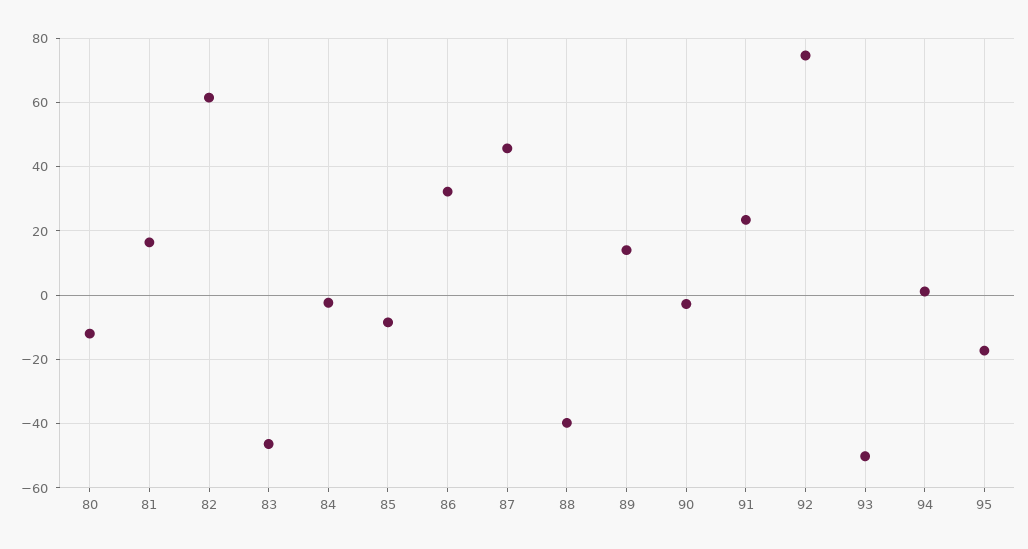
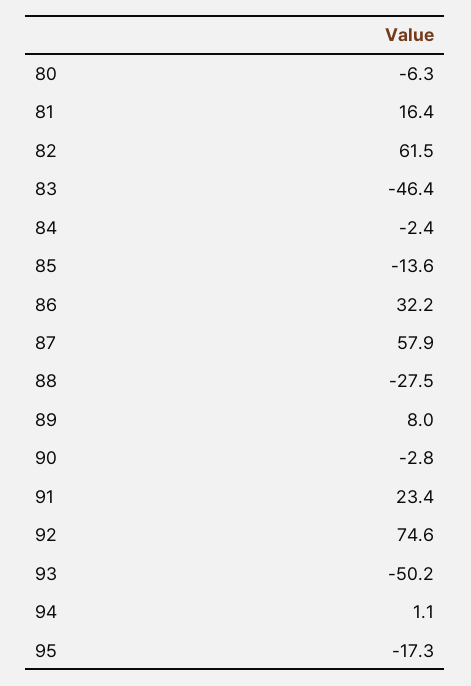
80: -12 -> -6.3
85: -8 -> -13.6
87: 46 -> 57.9
88: -40 -> -27.5
89: 14 -> 8

